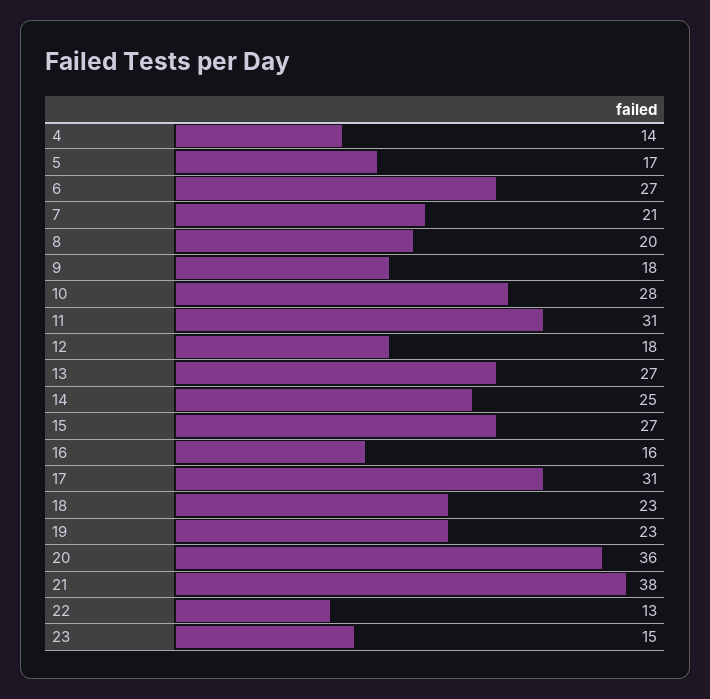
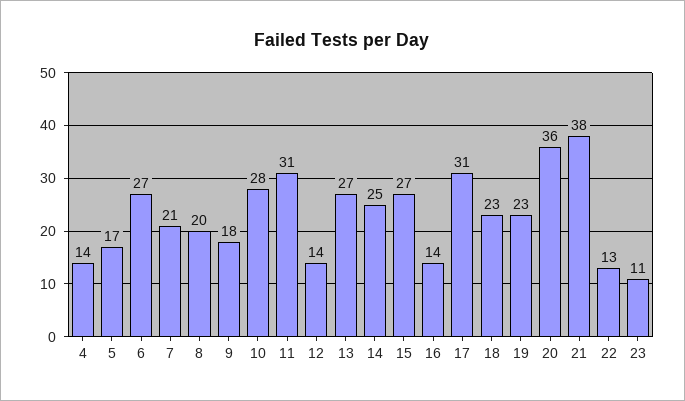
12: 18 -> 14
16: 16 -> 14
23: 15 -> 11

